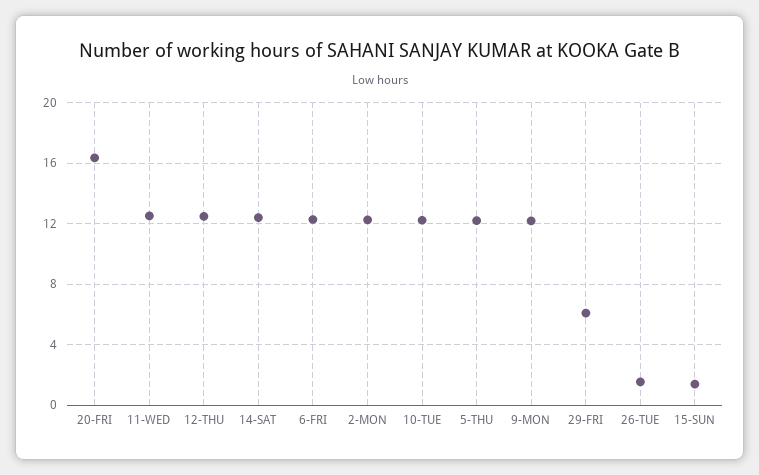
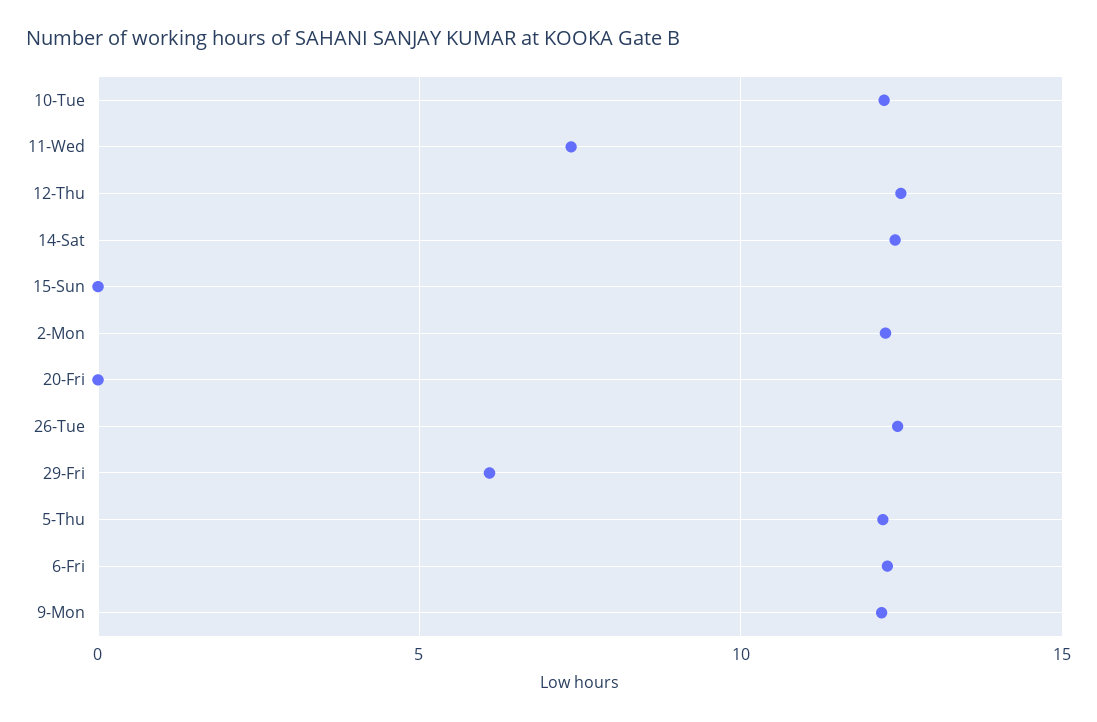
20-FRI: 16.5 -> 0
11-WED: 12.5 -> 7.5
26-TUE: 1.5 -> 12.5
15-SUN: 1.5 -> 0

